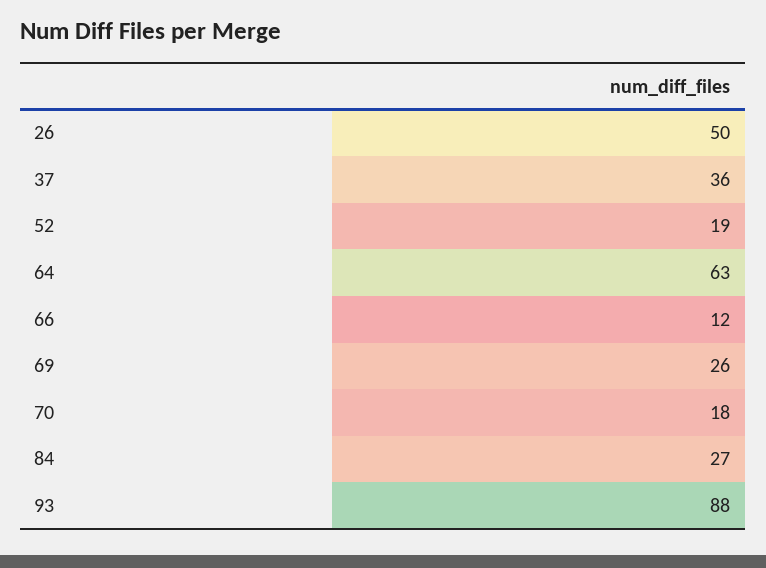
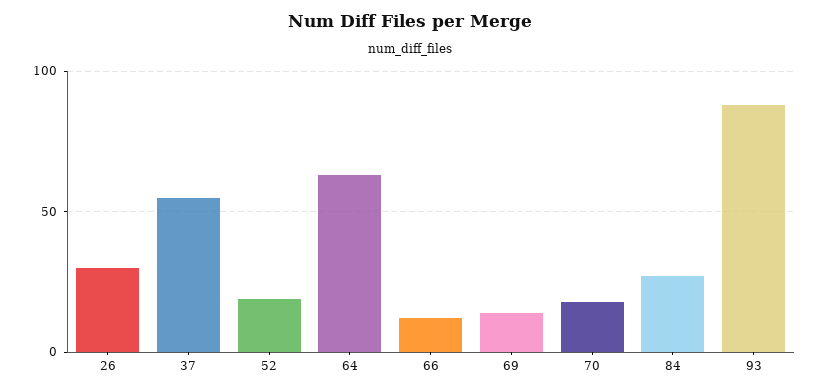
26: 50 -> 30
37: 36 -> 55
69: 26 -> 15

